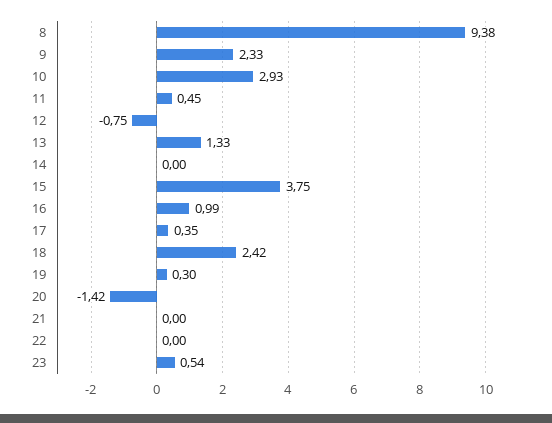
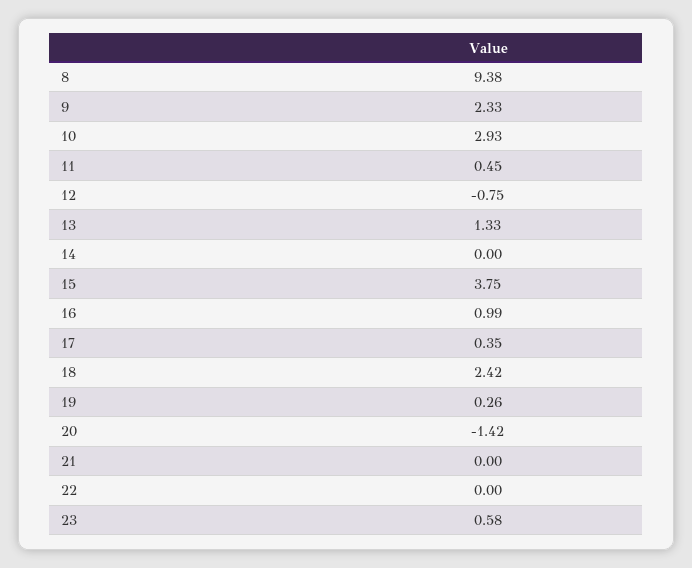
19: 0.3 -> 0.26
23: 0.54 -> 0.58

